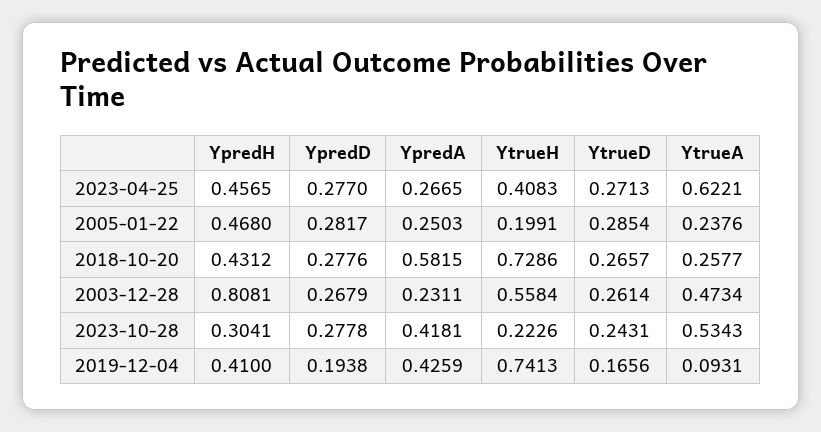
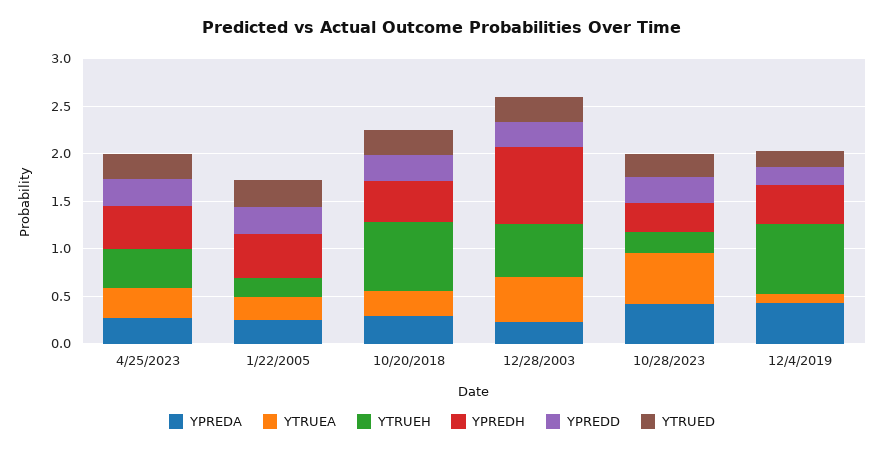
YtrueA, 2023-04-25: 0.6221 -> 0.3
YpredA, 2018-10-20: 0.5815 -> 0.3

